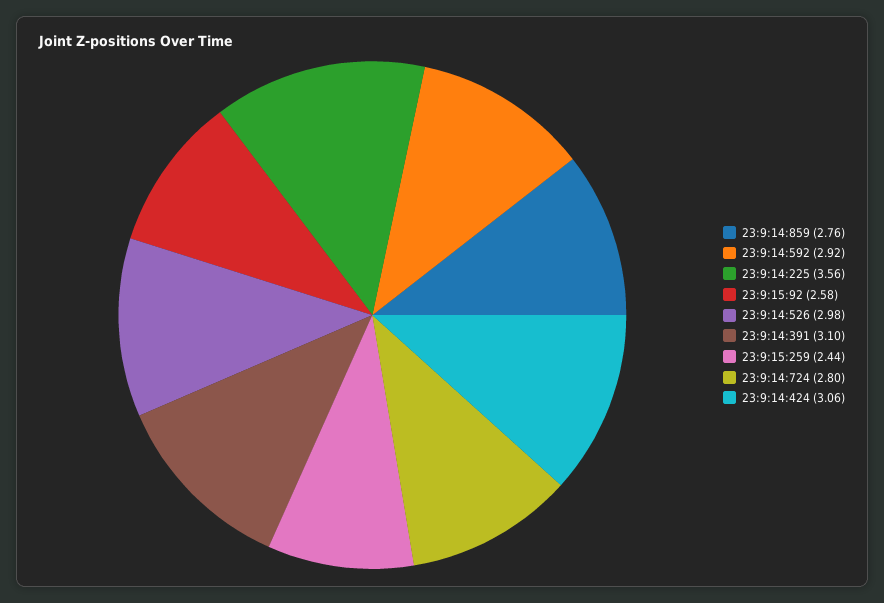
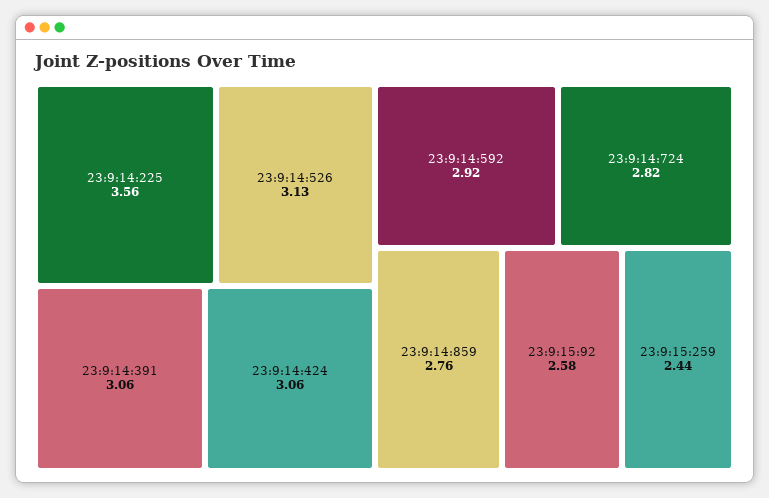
23:9:14:526: 2.98 -> 3.13
23:9:14:391: 3.1 -> 3.06
23:9:14:724: 2.8 -> 2.82

